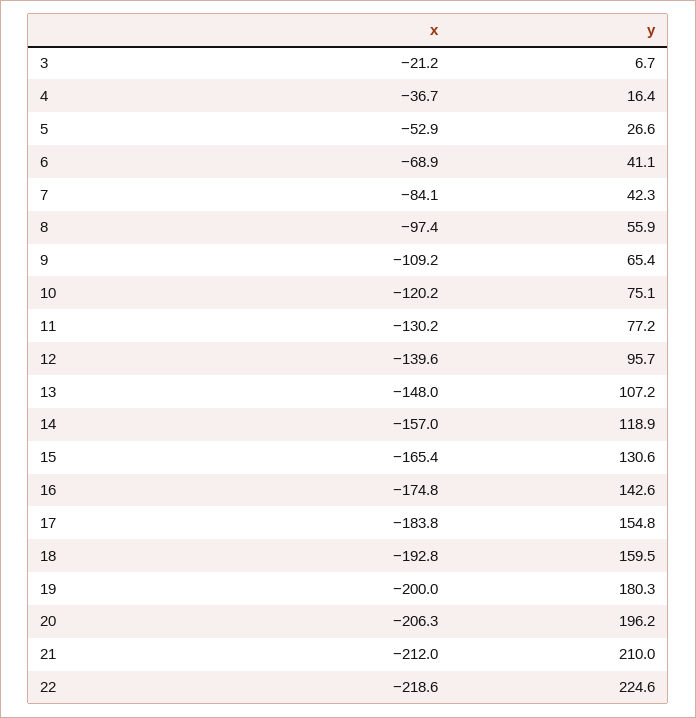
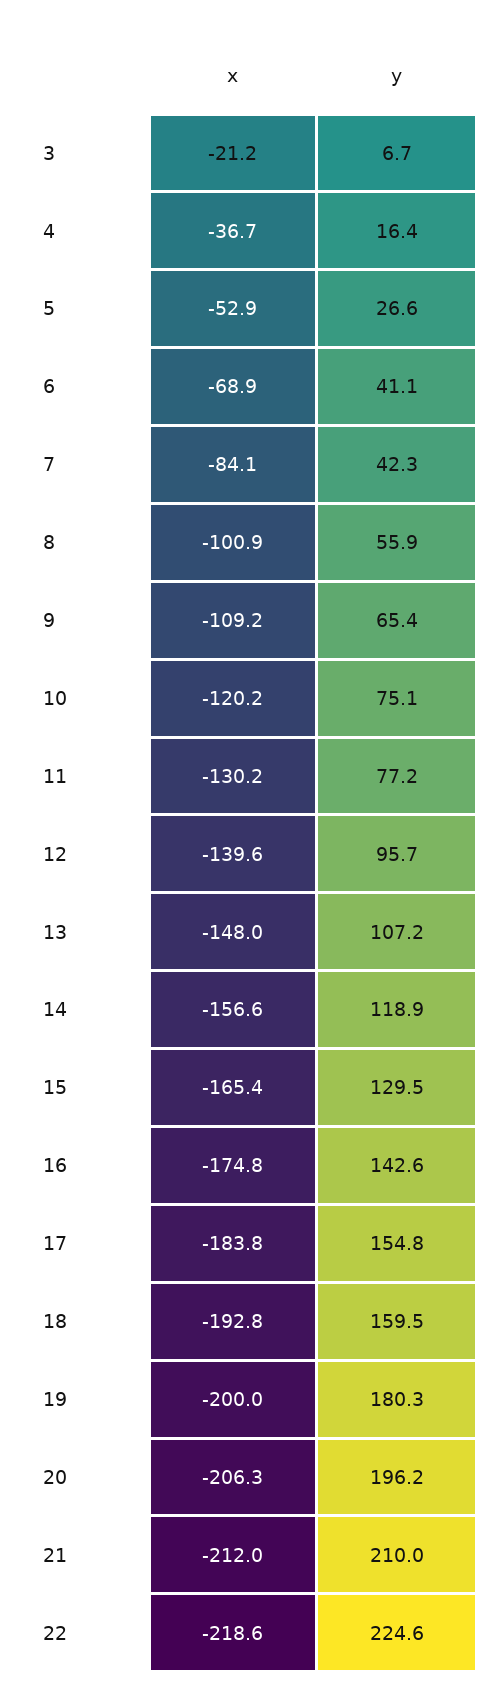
x, 8: -97.4 -> -100.9
x, 14: -157 -> -156.6
y, 15: 130.6 -> 129.5

